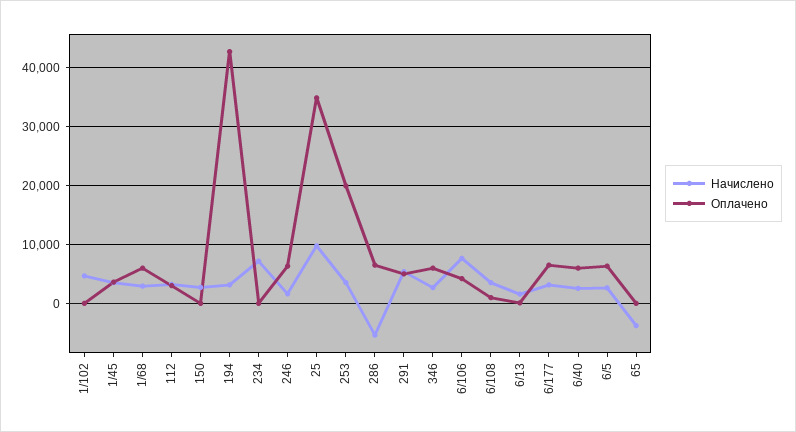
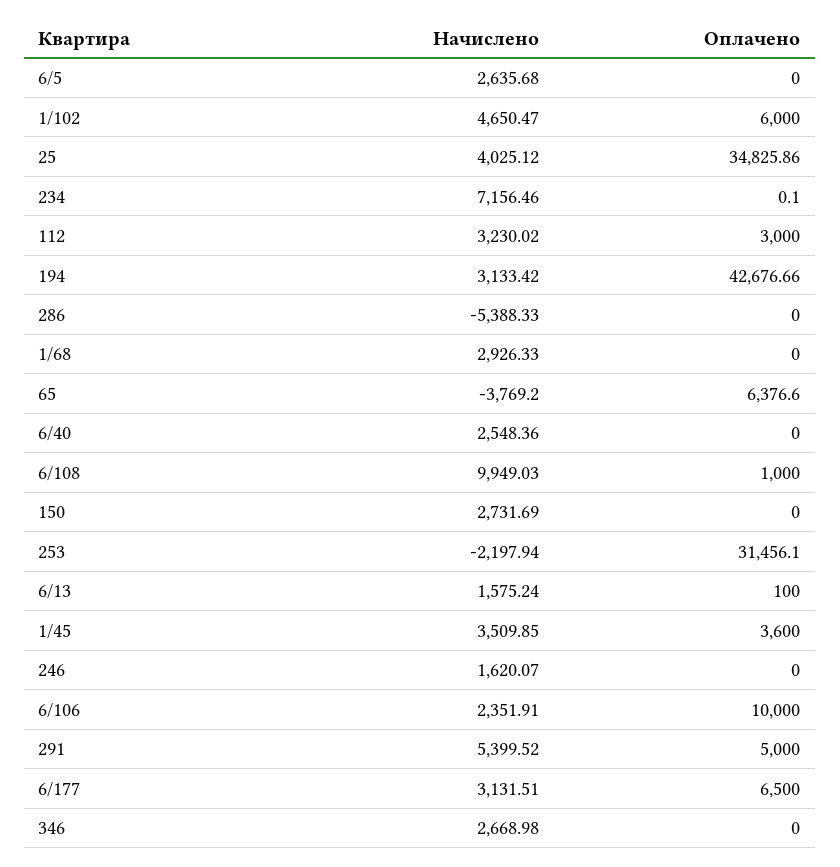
Оплачено, 1/102: 0 -> 6000
Оплачено, 1/68: 6000 -> 0
Оплачено, 246: 6000 -> 0
Начислено, 25: 10000 -> 4025.12
Начислено, 253: 4000 -> -2197.94
Оплачено, 253: 20000 -> 31456.1
Оплачено, 286: 6000 -> 0
Оплачено, 346: 6000 -> 0
Начислено, 6/106: 8000 -> 2351.91
Оплачено, 6/106: 4000 -> 10000
Начислено, 6/108: 4000 -> 9949.03
Оплачено, 6/40: 6000 -> 0
Оплачено, 6/5: 6000 -> 0
Оплачено, 65: 0 -> 6376.6

